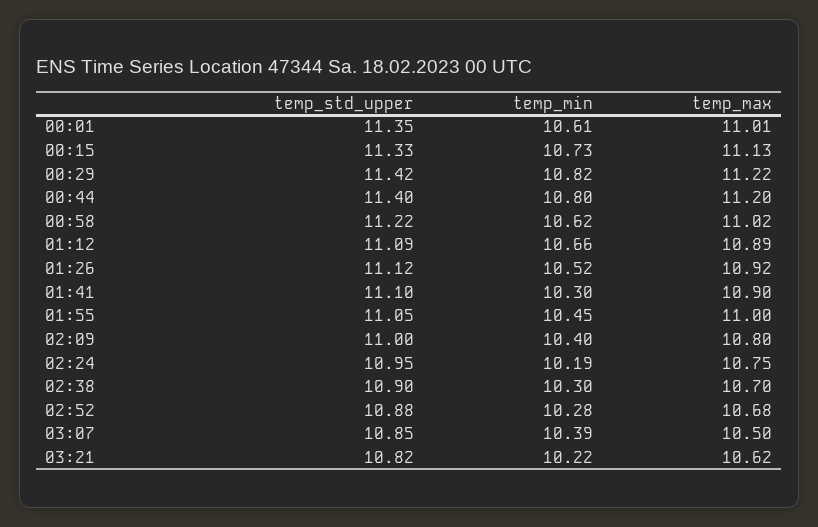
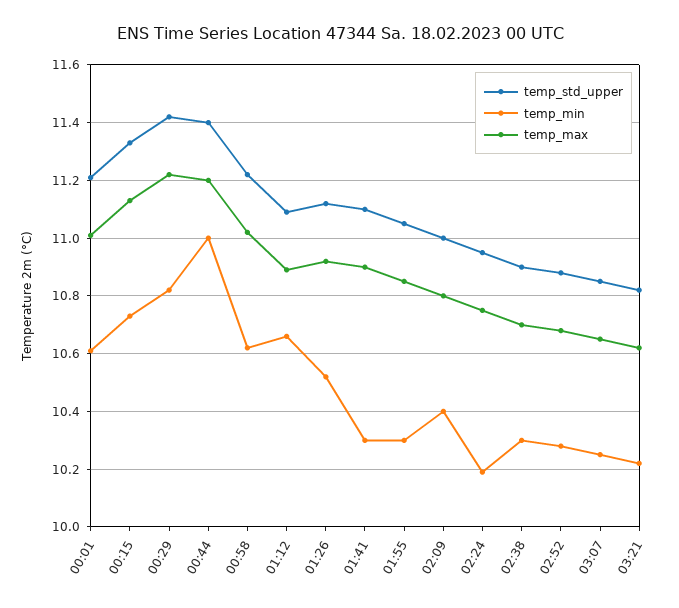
temp_std_upper, 00:01: 11.35 -> 11.2
temp_min, 00:44: 10.8 -> 11
temp_min, 01:55: 10.45 -> 10.3
temp_max, 01:55: 11 -> 10.85
temp_min, 03:07: 10.39 -> 10.25
temp_max, 03:07: 10.5 -> 10.65

